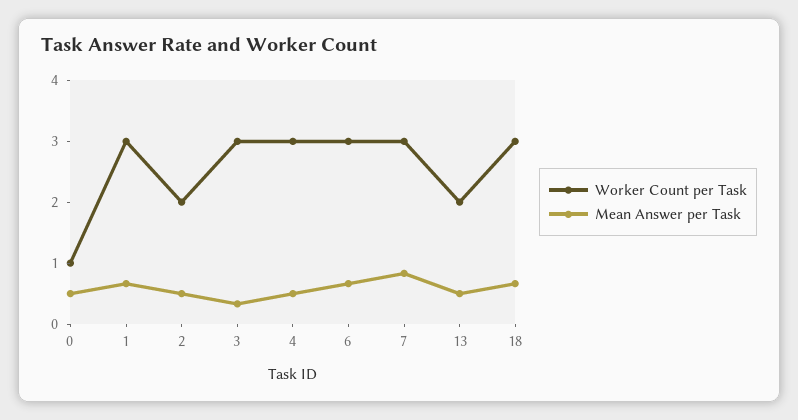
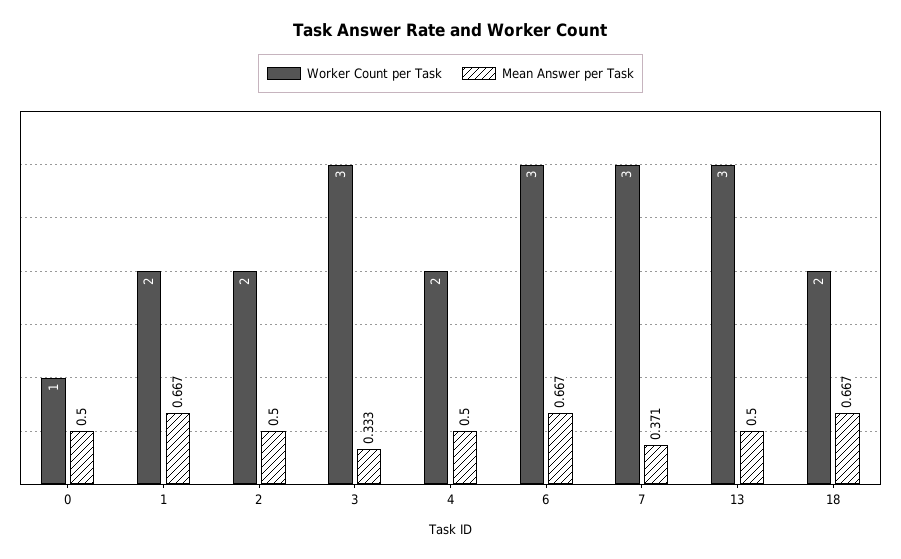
Worker Count per Task, 1: 3 -> 2
Worker Count per Task, 4: 3 -> 2
Mean Answer per Task, 7: 0.8 -> 0.371
Worker Count per Task, 13: 2 -> 3
Worker Count per Task, 18: 3 -> 2

